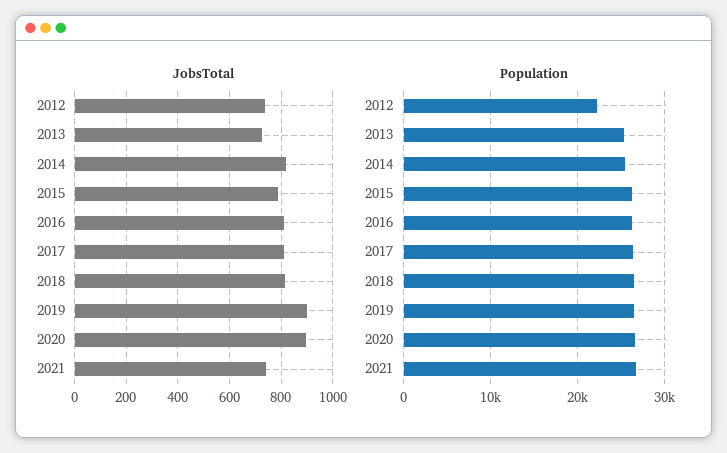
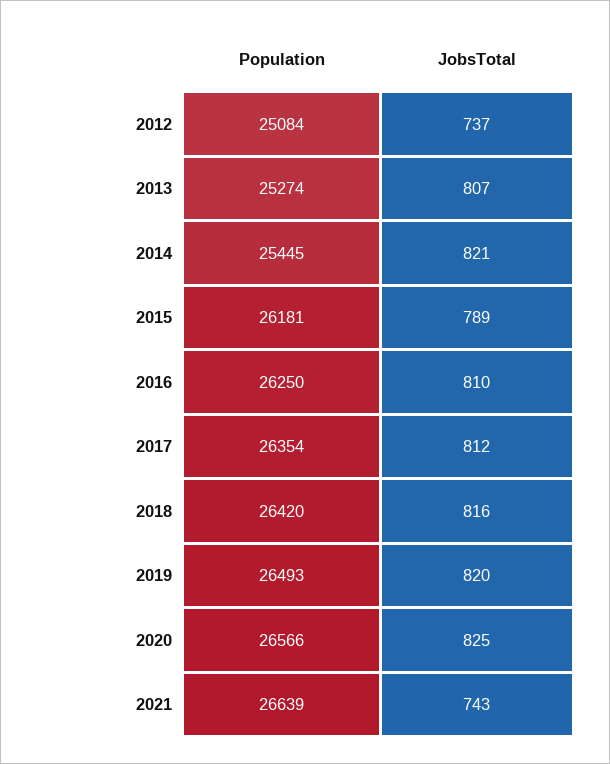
JobsTotal, 2013: 725 -> 807
JobsTotal, 2019: 900 -> 820
JobsTotal, 2020: 900 -> 825
Population, 2012: 22000 -> 25084

